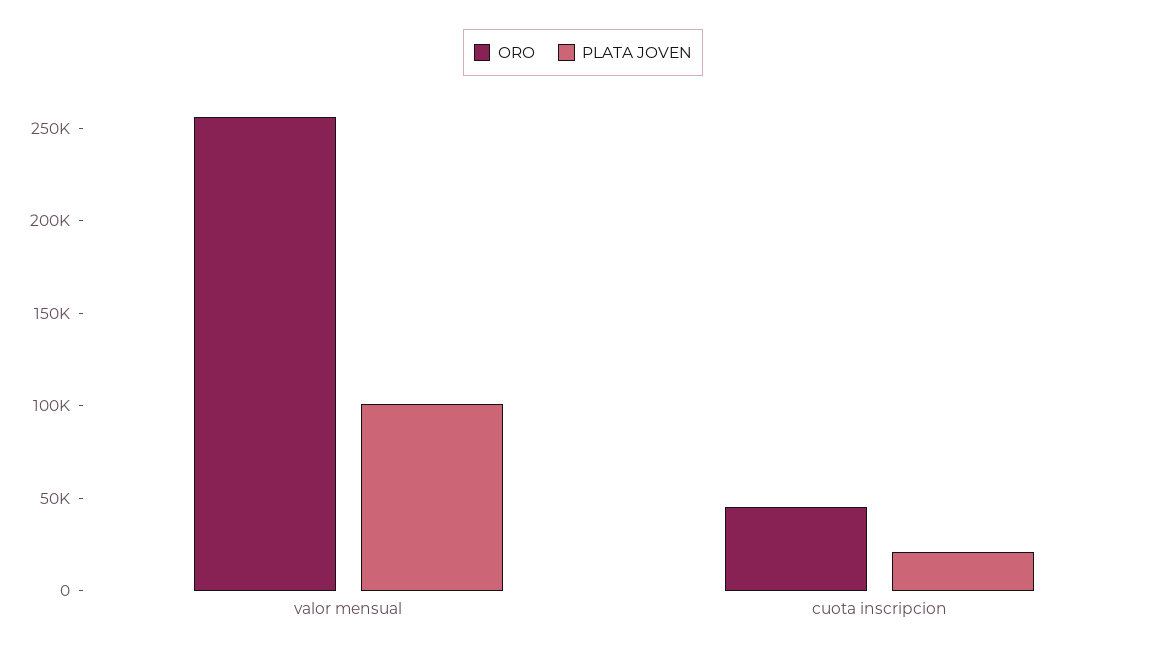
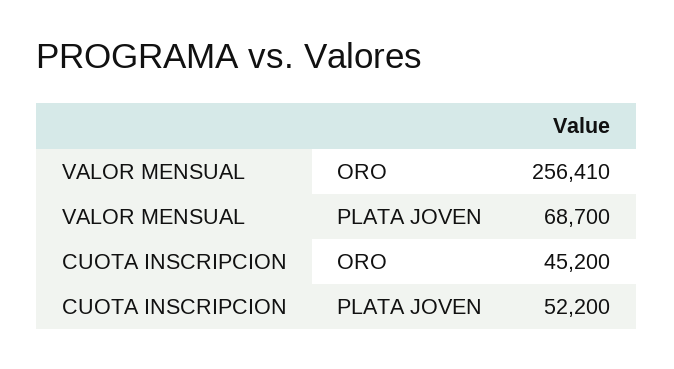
PLATA JOVEN, valor mensual: 100000 -> 68700
PLATA JOVEN, cuota inscripcion: 20000 -> 52200

